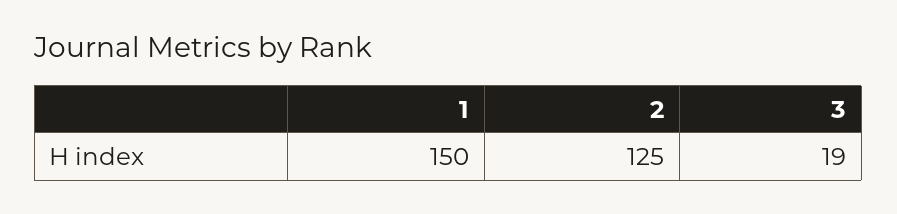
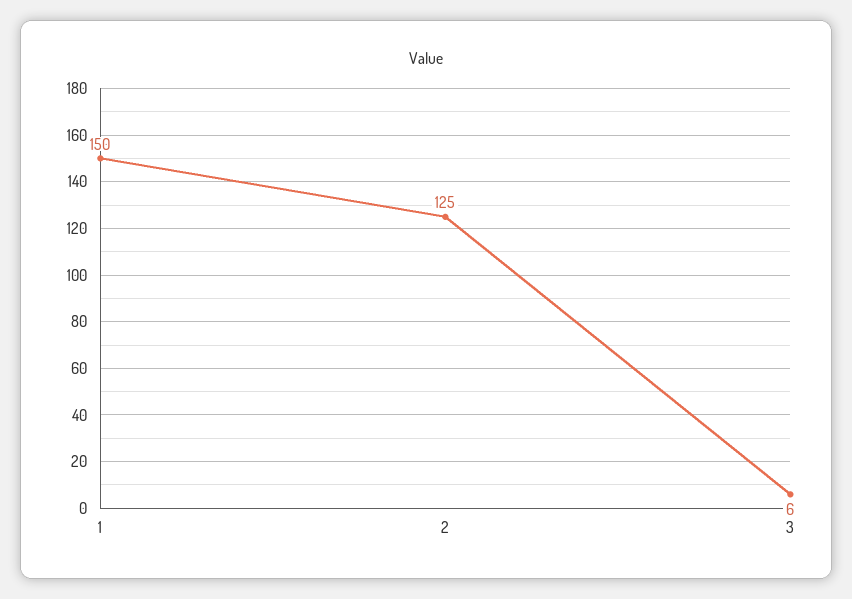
3: 19 -> 6

